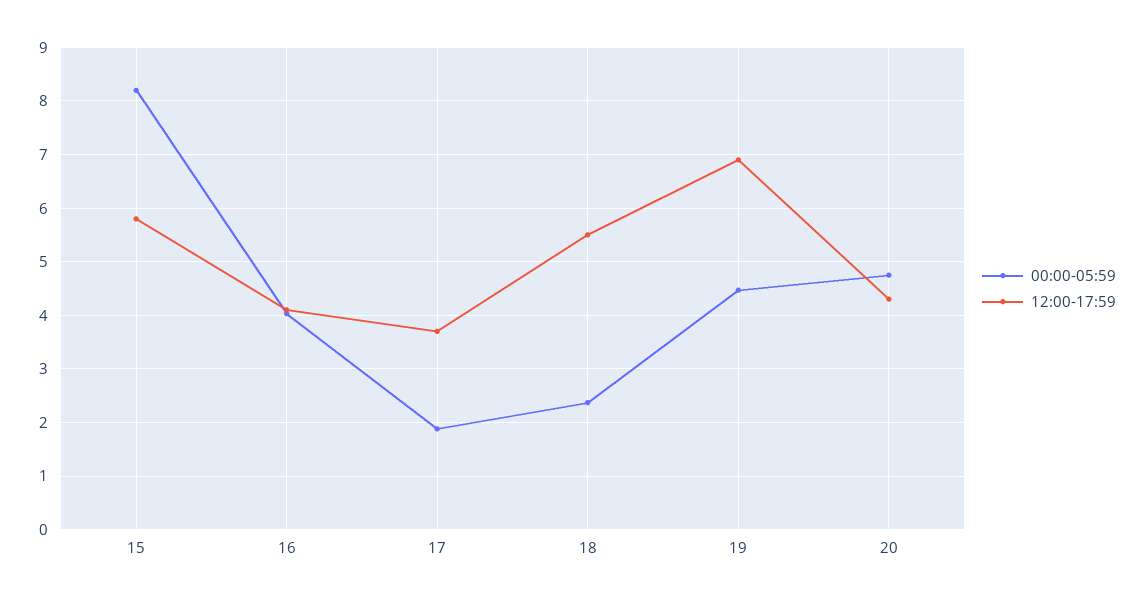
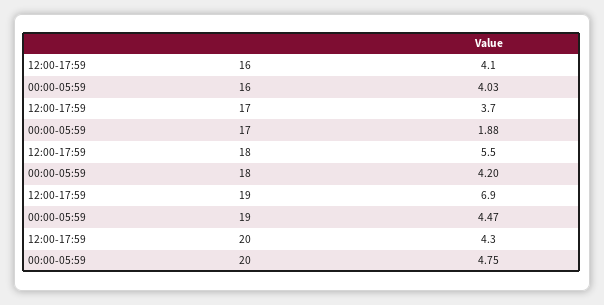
00:00-05:59, 15: 8.2 -> none
12:00-17:59, 15: 5.8 -> none
00:00-05:59, 18: 2.4 -> 4.2

